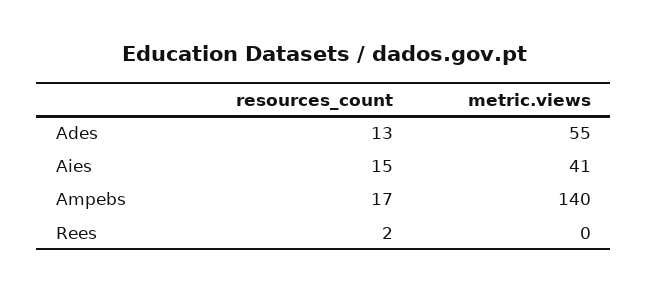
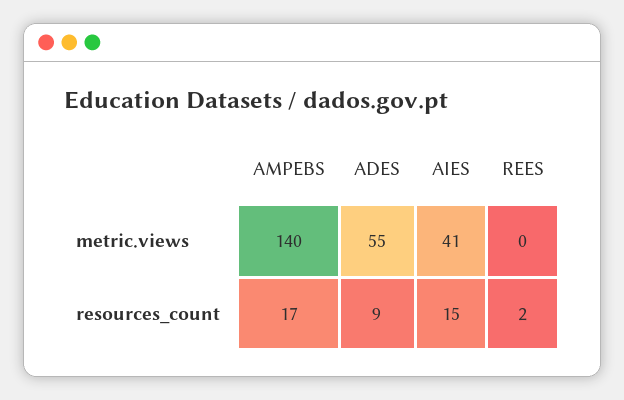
resources_count, Ades: 13 -> 9

